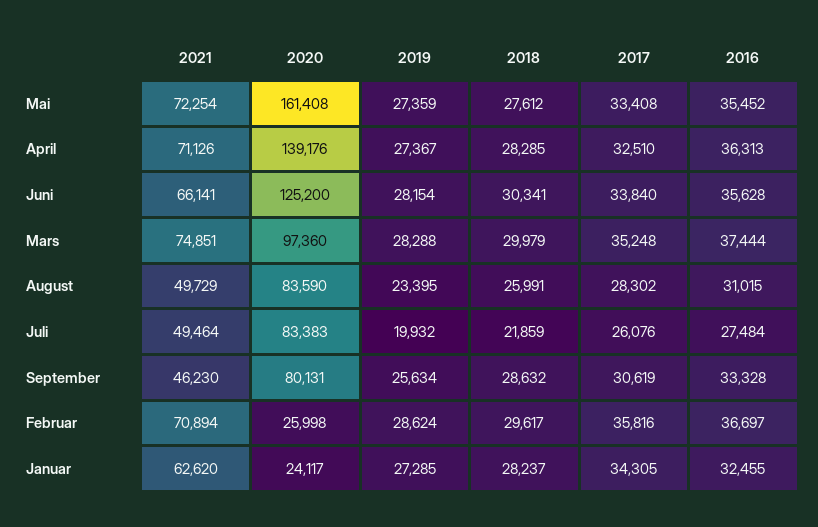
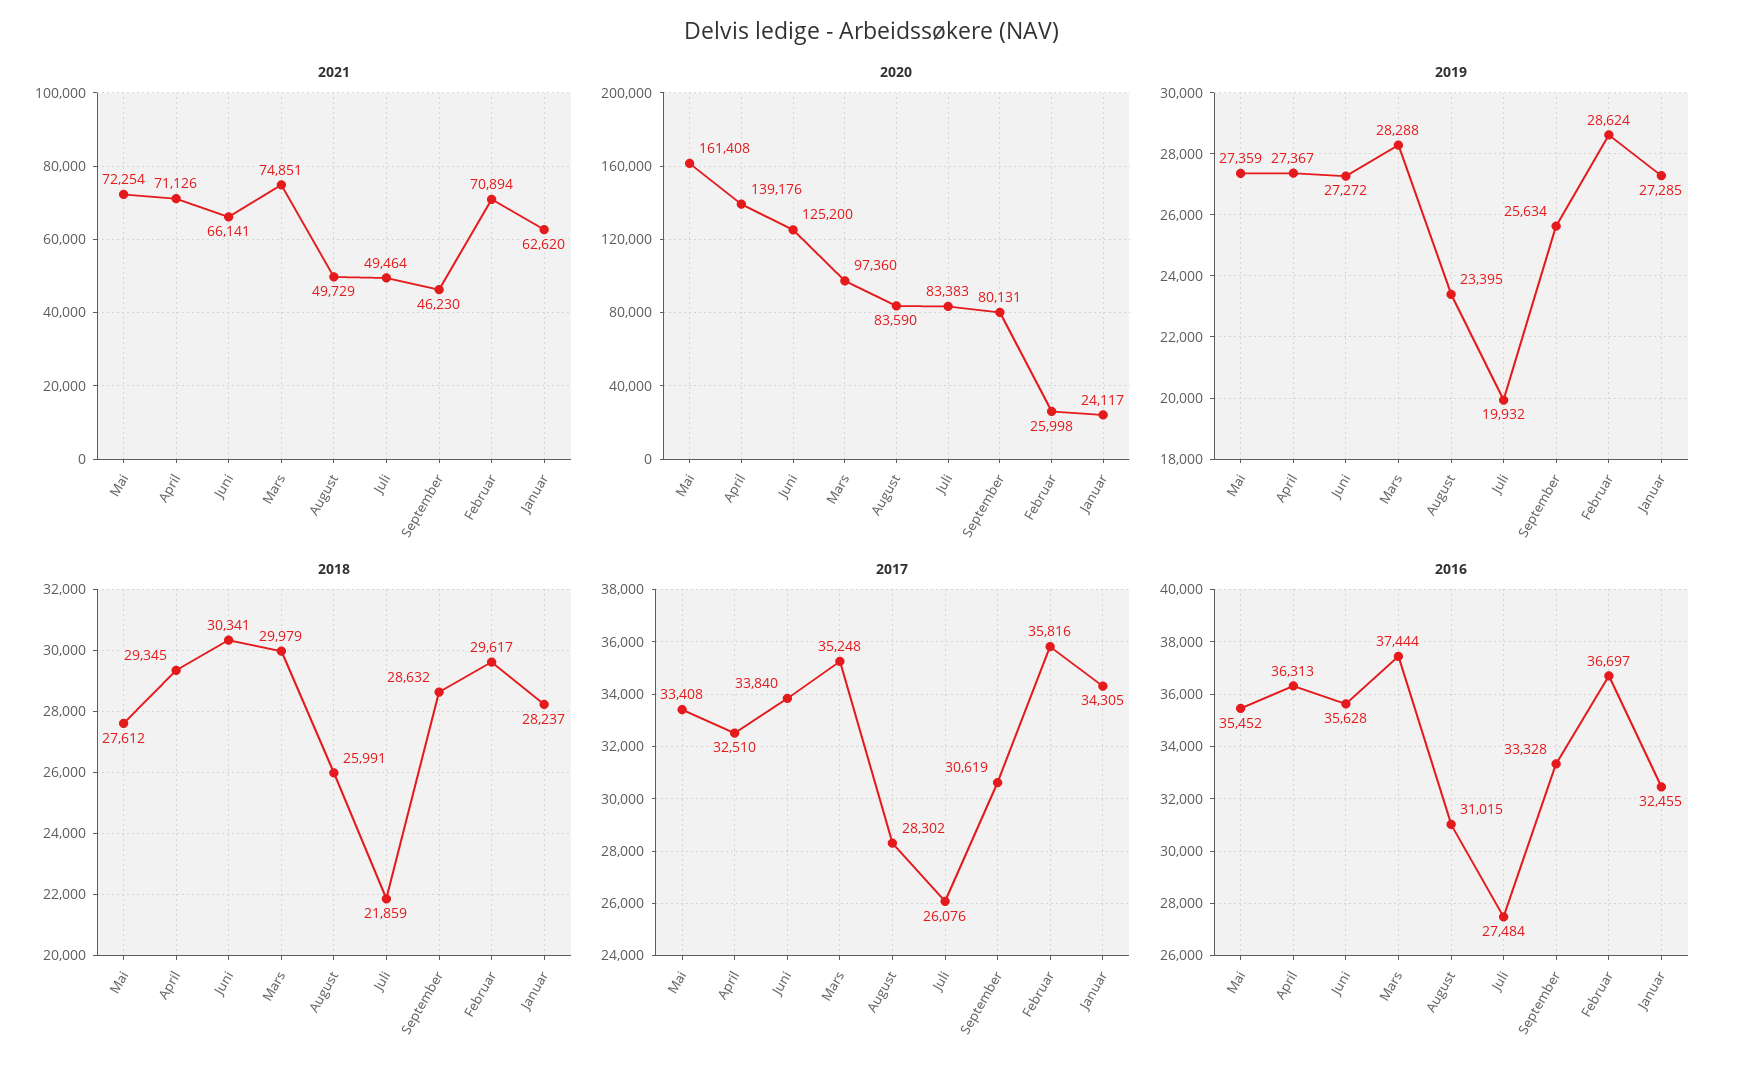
2018, April: 28285 -> 29345
2019, Juni: 28154 -> 27272

